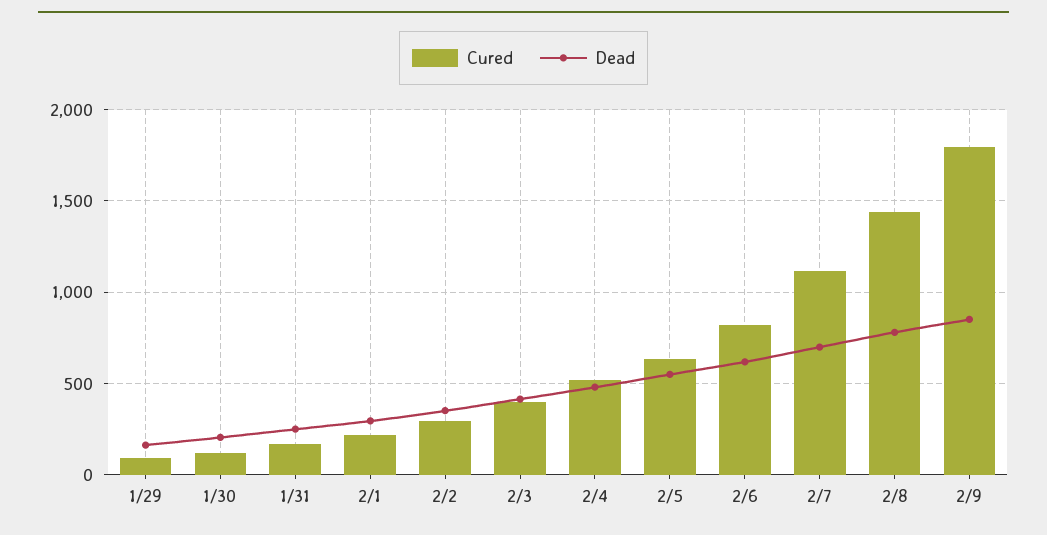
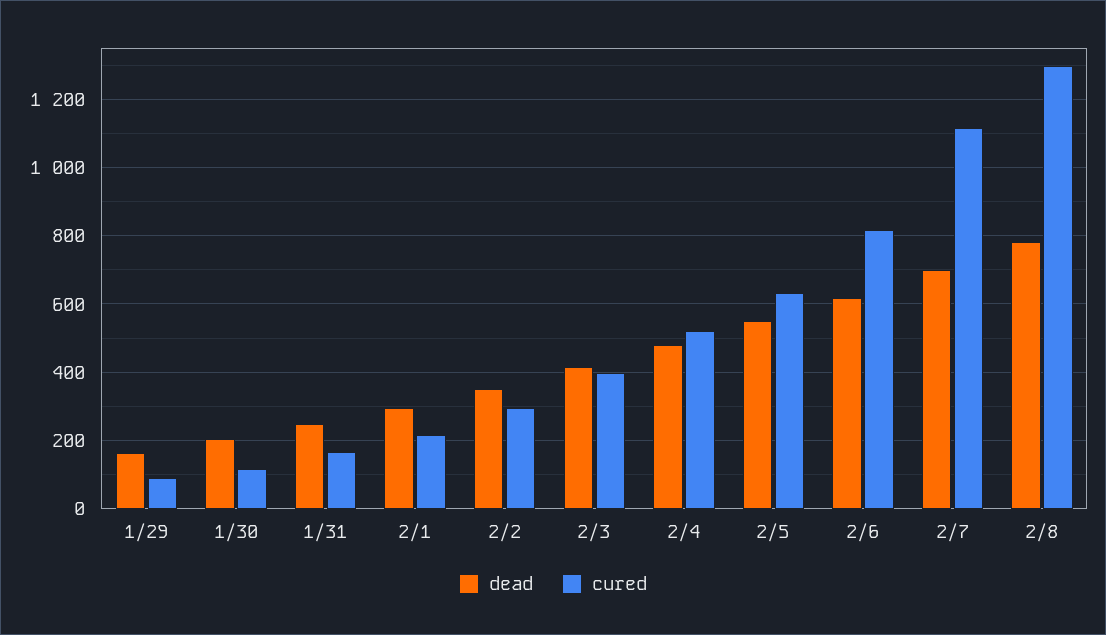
Cured, 2/8: 1450 -> 1300
Cured, 2/9: 1800 -> none
Dead, 2/9: 850 -> none

